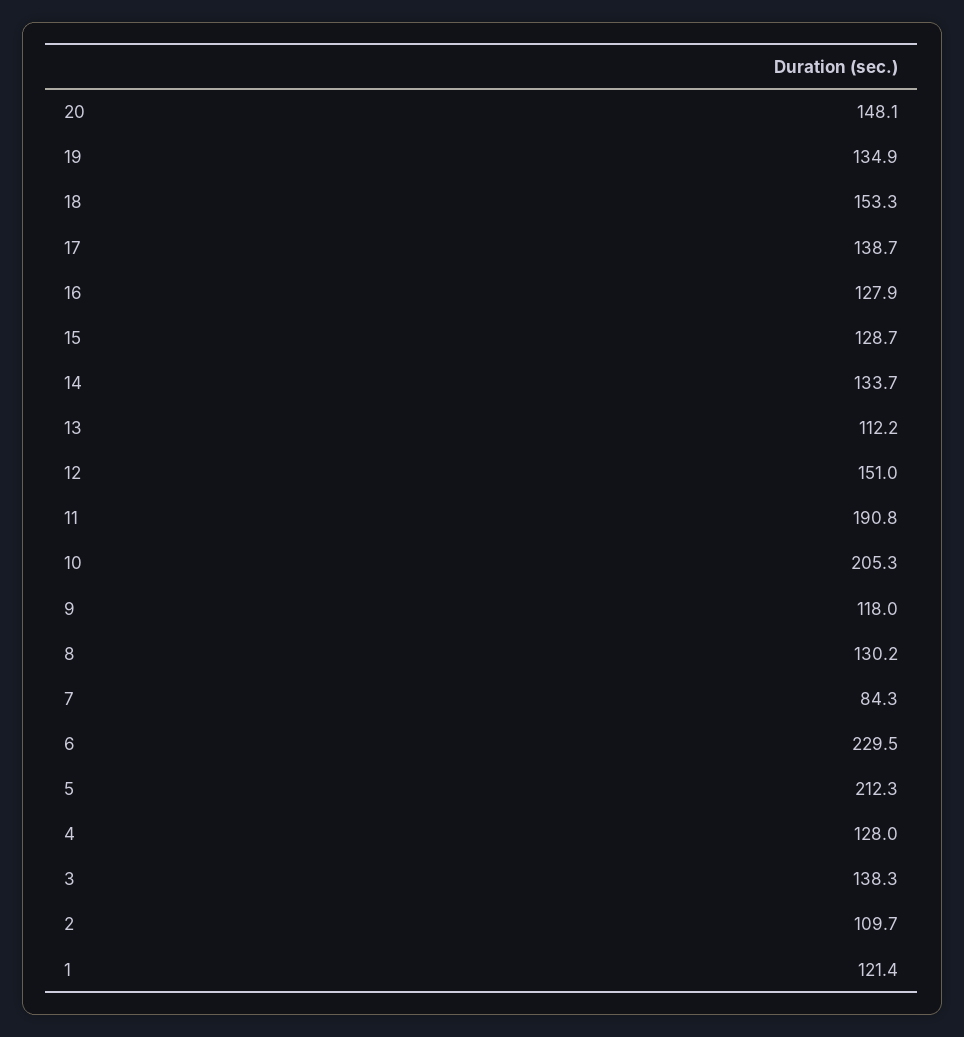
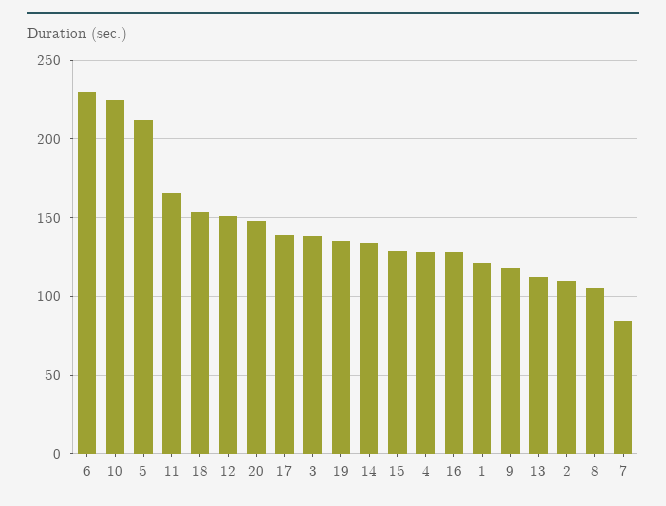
11: 190.8 -> 165
10: 205.3 -> 225
8: 130.2 -> 105

